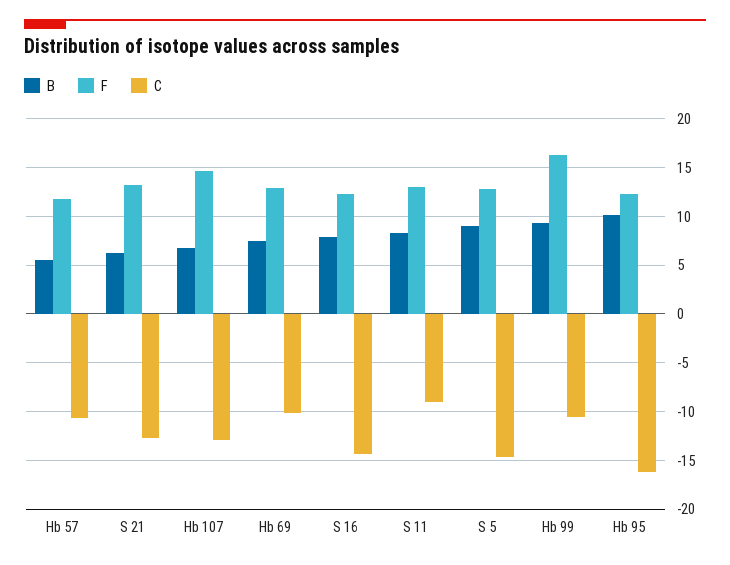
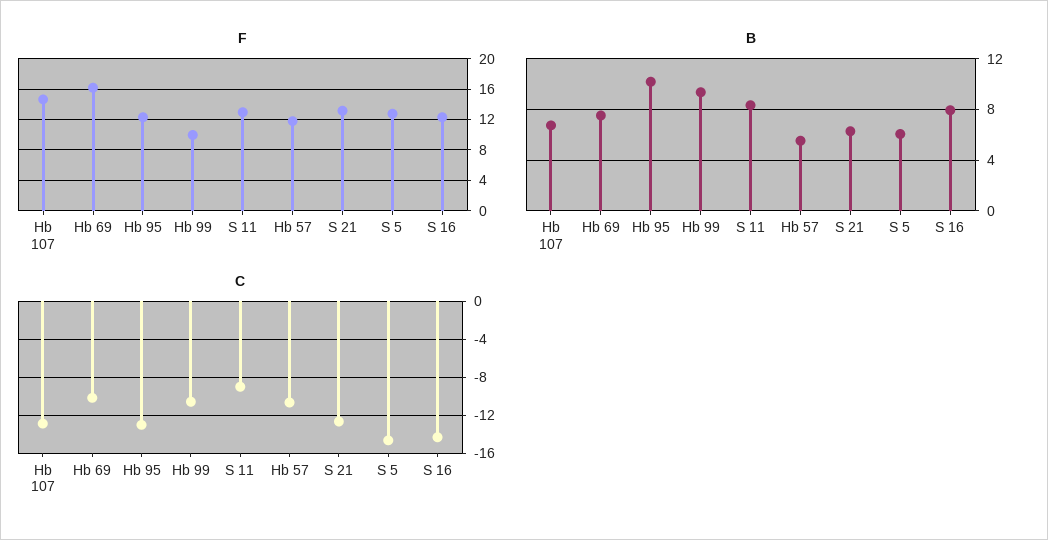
F, Hb 69: 13 -> 16
B, S 5: 9 -> 6
F, Hb 99: 16 -> 10
C, Hb 95: -16 -> -13

